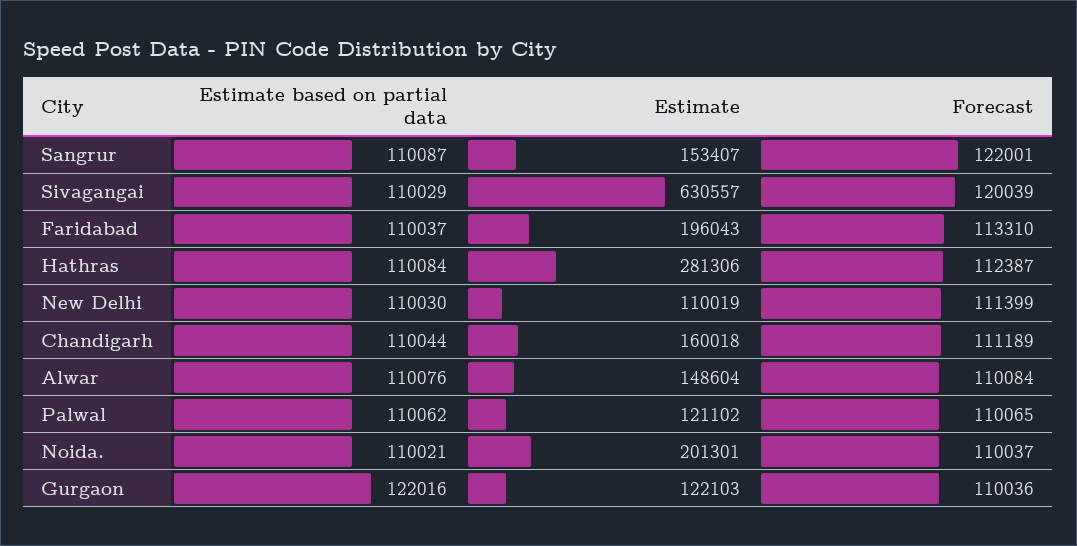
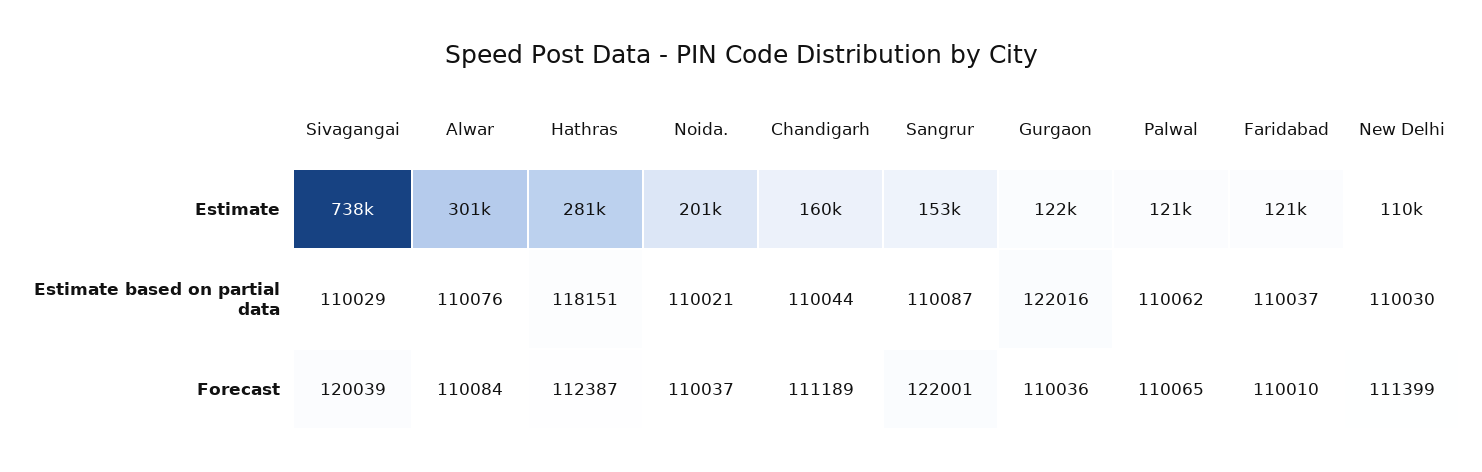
Estimate, Sivagangai: 630557 -> 738000
Estimate, Faridabad: 196043 -> 121000
Forecast, Faridabad: 113310 -> 110010
Estimate based on partial data, Hathras: 110084 -> 118151
Estimate, Alwar: 148604 -> 301000

